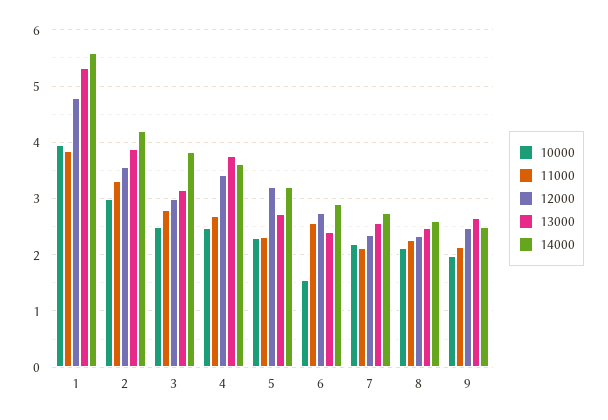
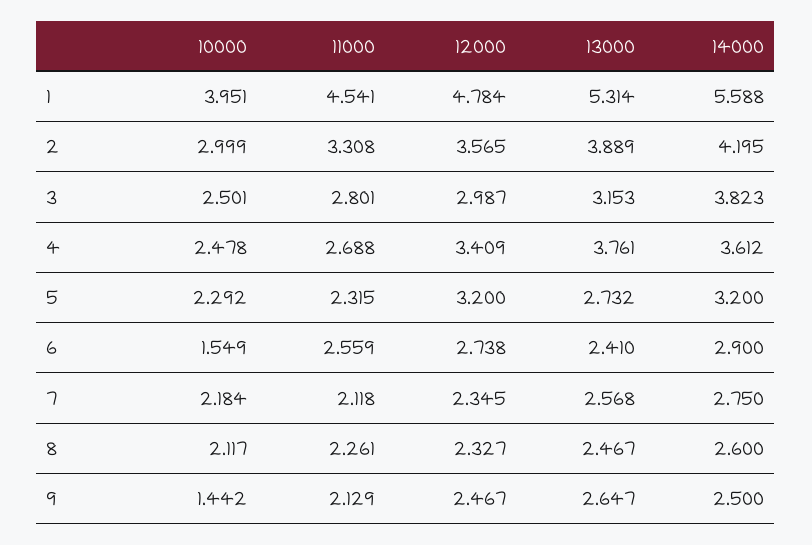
11000, 1: 3.8 -> 4.541
10000, 9: 2 -> 1.442

